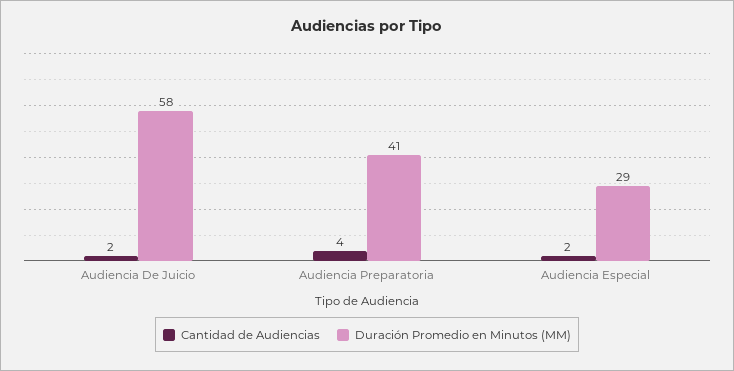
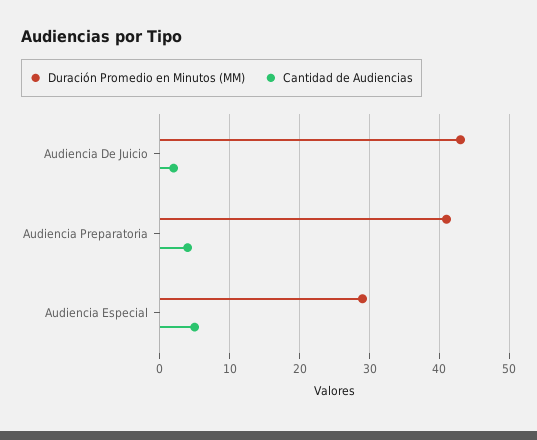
Duración Promedio en Minutos (MM), Audiencia De Juicio: 58 -> 43
Cantidad de Audiencias, Audiencia Especial: 2 -> 5

